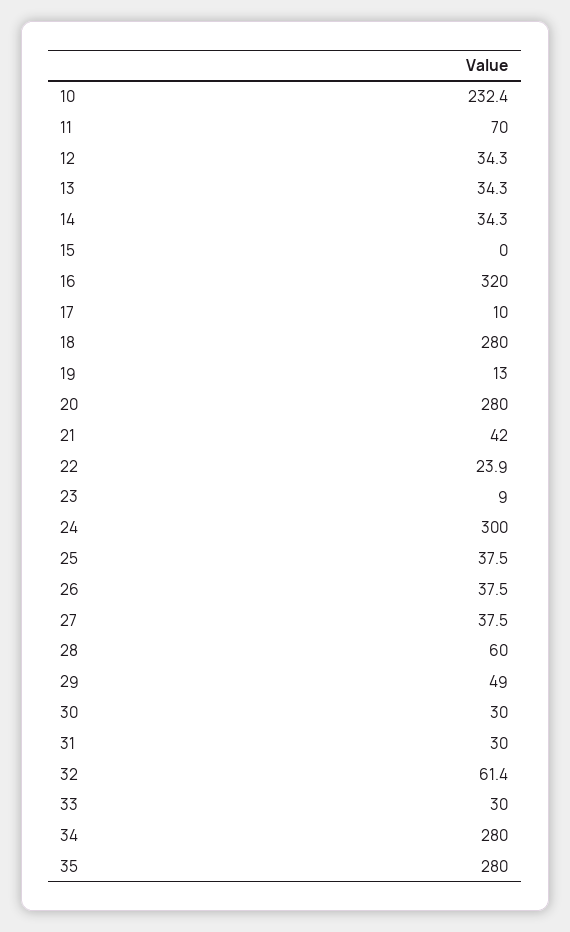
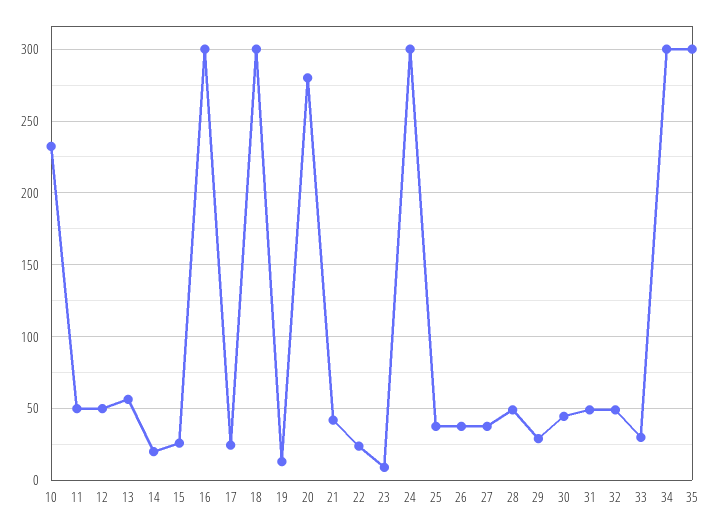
11: 70 -> 50
12: 34.3 -> 50
13: 34.3 -> 55
14: 34.3 -> 20
15: 0 -> 25
16: 320 -> 300
17: 10 -> 25
18: 280 -> 300
28: 60 -> 50
29: 49 -> 30
30: 30 -> 45
31: 30 -> 50
32: 61.4 -> 50
34: 280 -> 300
35: 280 -> 300

